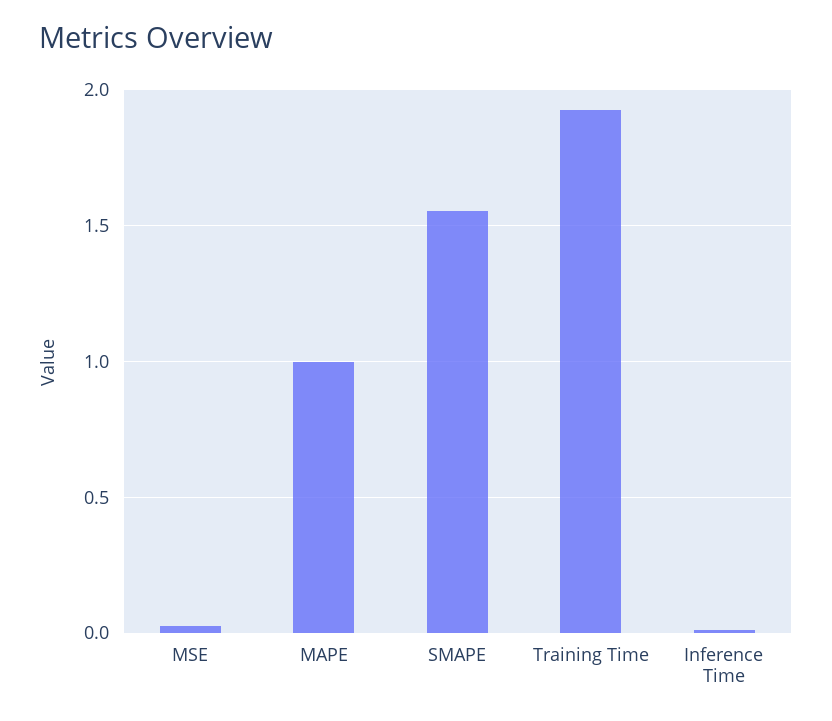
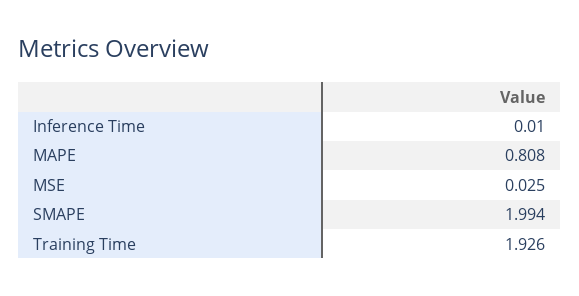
MAPE: 1 -> 0.808
SMAPE: 1.55 -> 1.994

